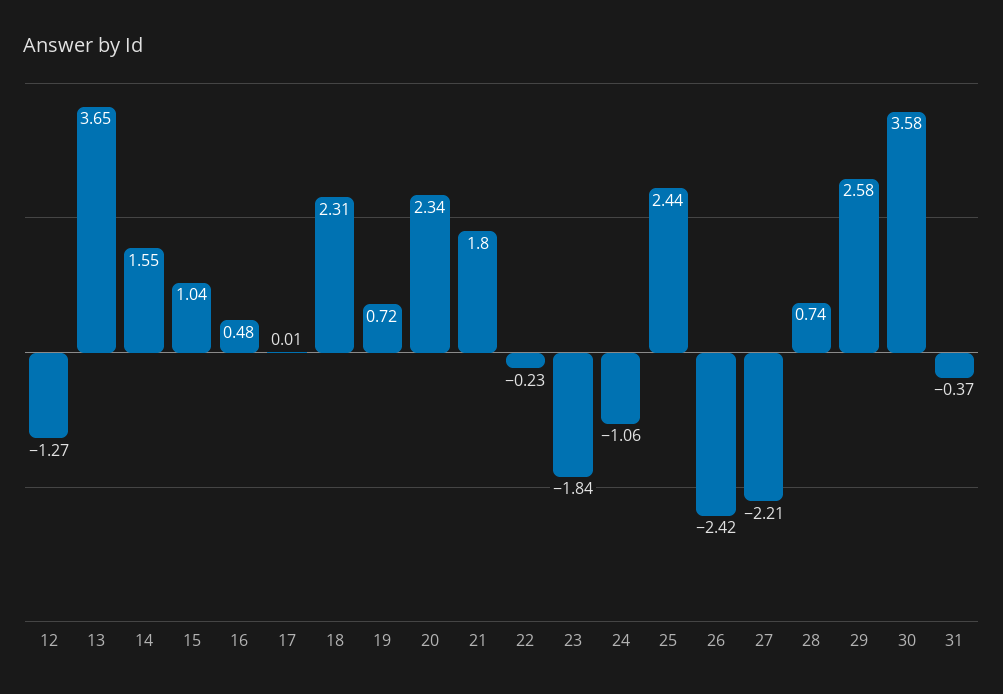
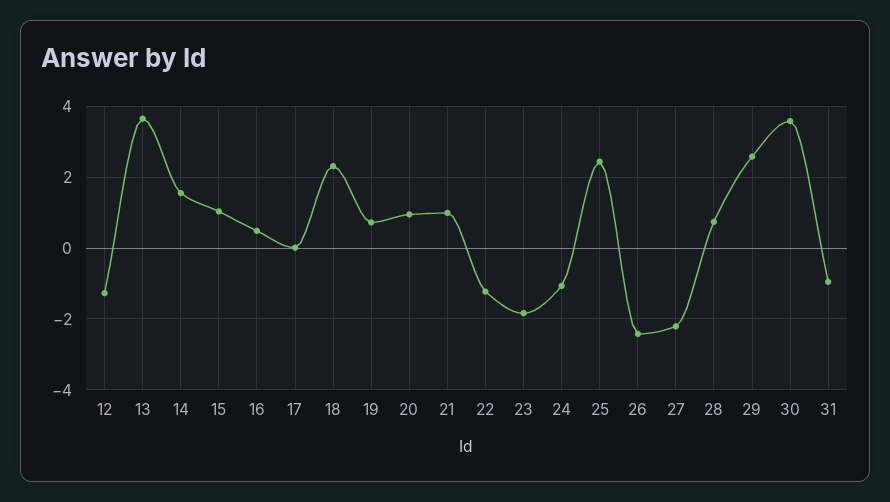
20: 2.34 -> 1
21: 1.8 -> 1
22: -0.23 -> -1.2
31: -0.37 -> -1

